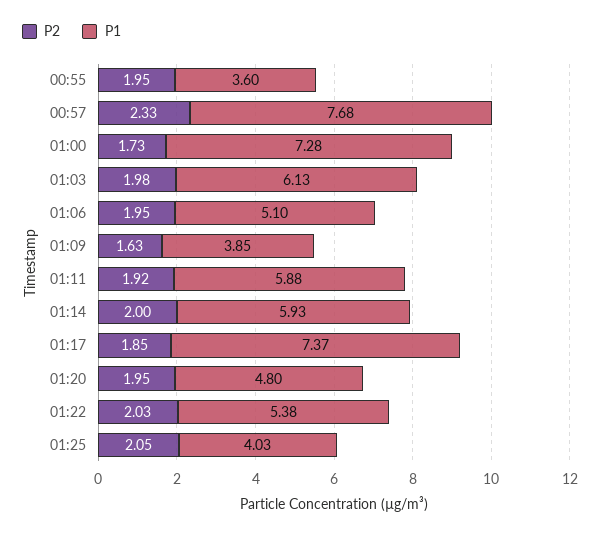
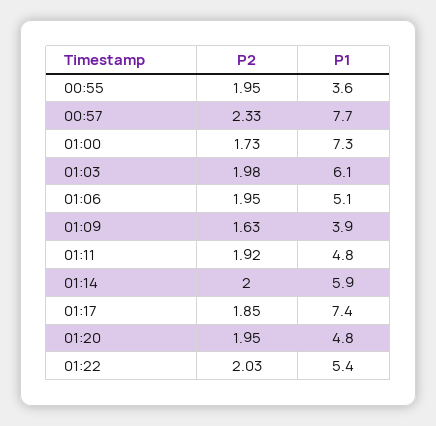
P1, 01:11: 5.88 -> 4.8
P2, 01:25: 2.05 -> none
P1, 01:25: 4.03 -> none

